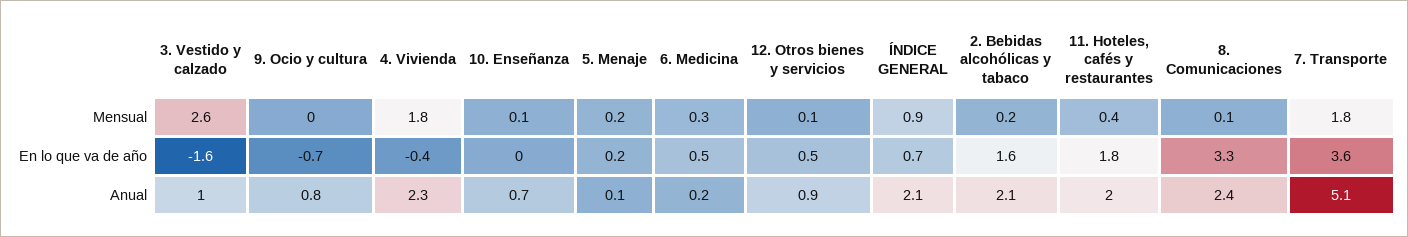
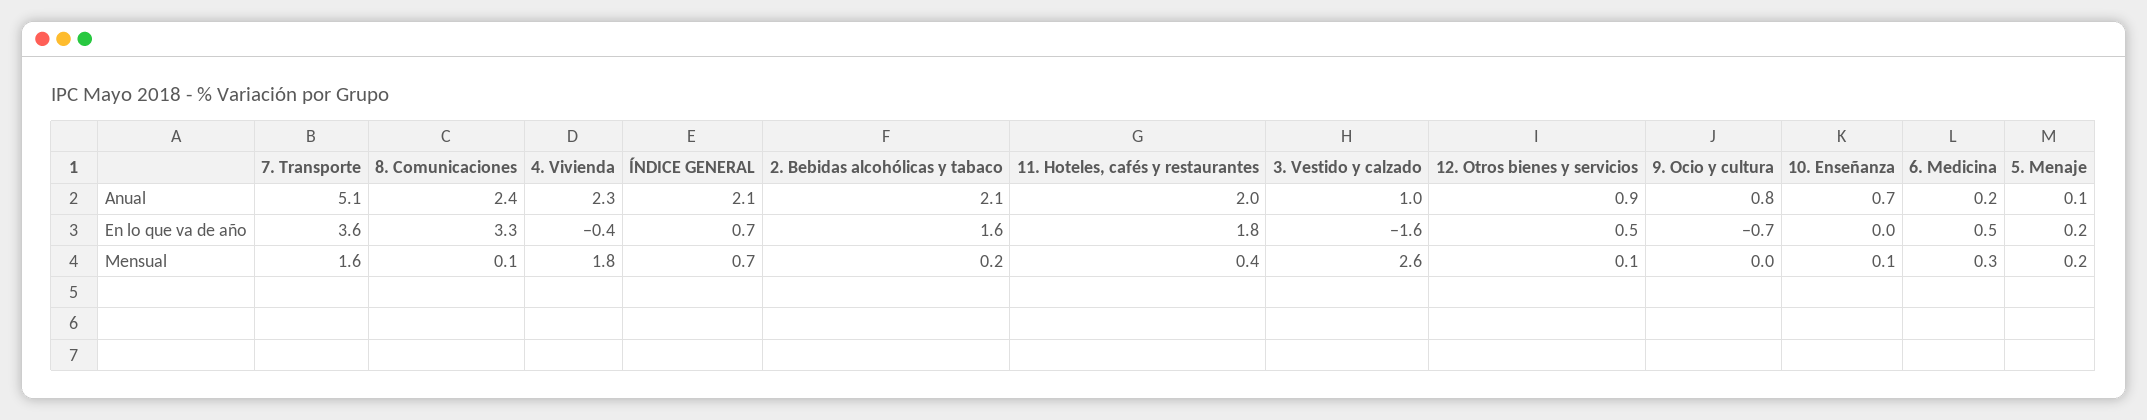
ÍNDICE GENERAL, Mensual: 0.9 -> 0.7
7. Transporte, Mensual: 1.8 -> 1.6

